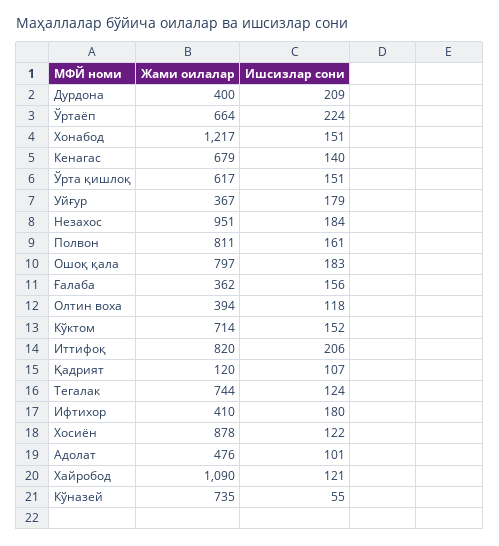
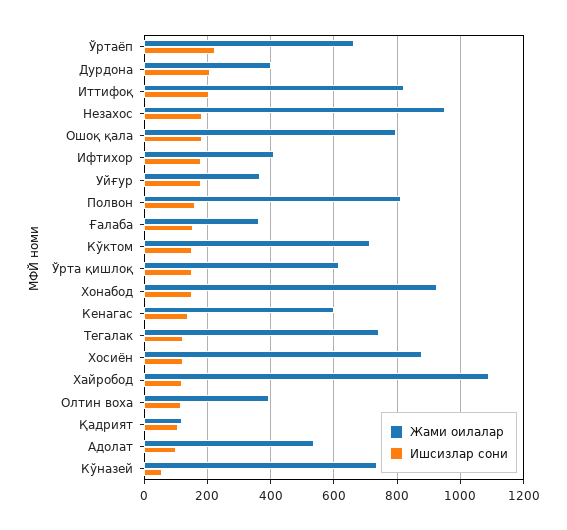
Жами оилалар, Хонабод: 1217 -> 920
Жами оилалар, Кенагас: 679 -> 600
Жами оилалар, Адолат: 476 -> 540

